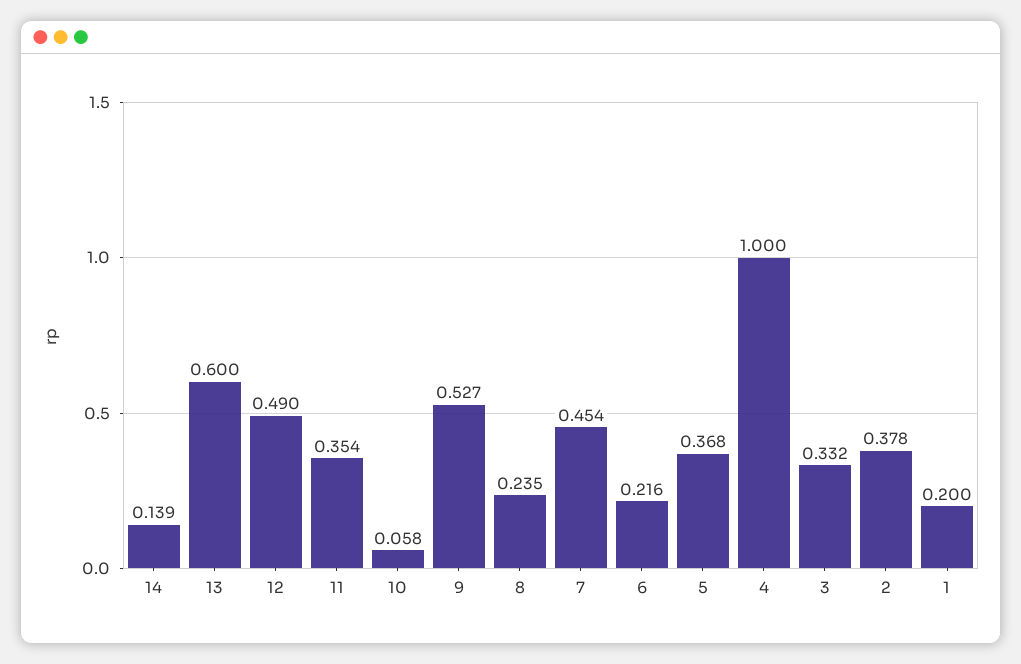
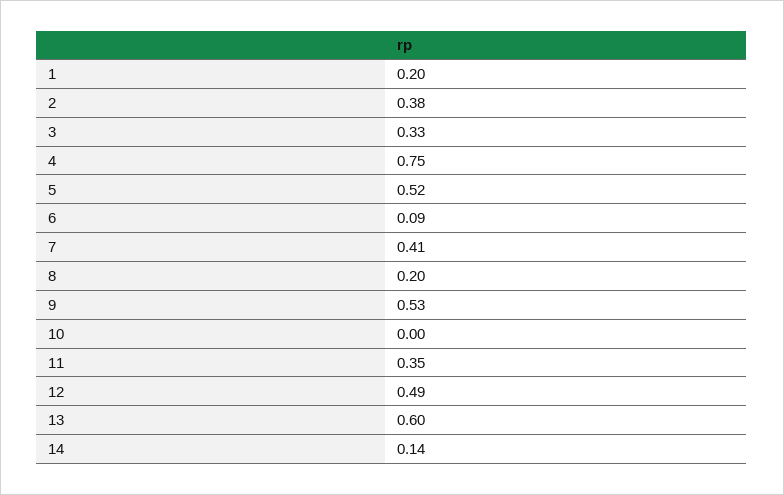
10: 0.058 -> 0
8: 0.235 -> 0.2
7: 0.454 -> 0.41
6: 0.216 -> 0.09
5: 0.368 -> 0.52
4: 1 -> 0.75

